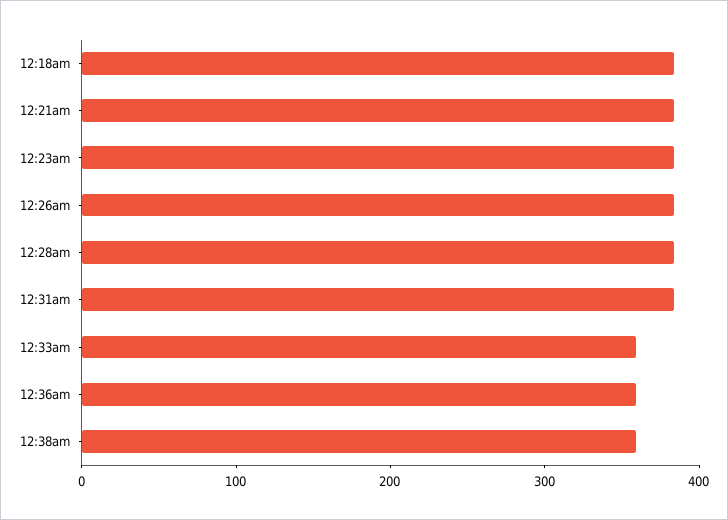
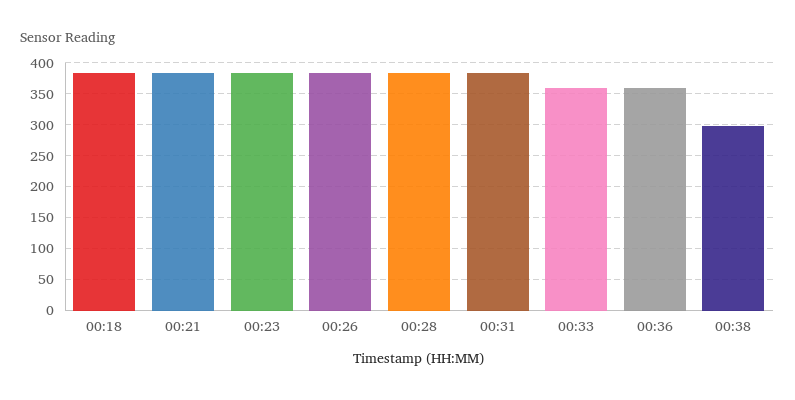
12:38am: 360 -> 300

